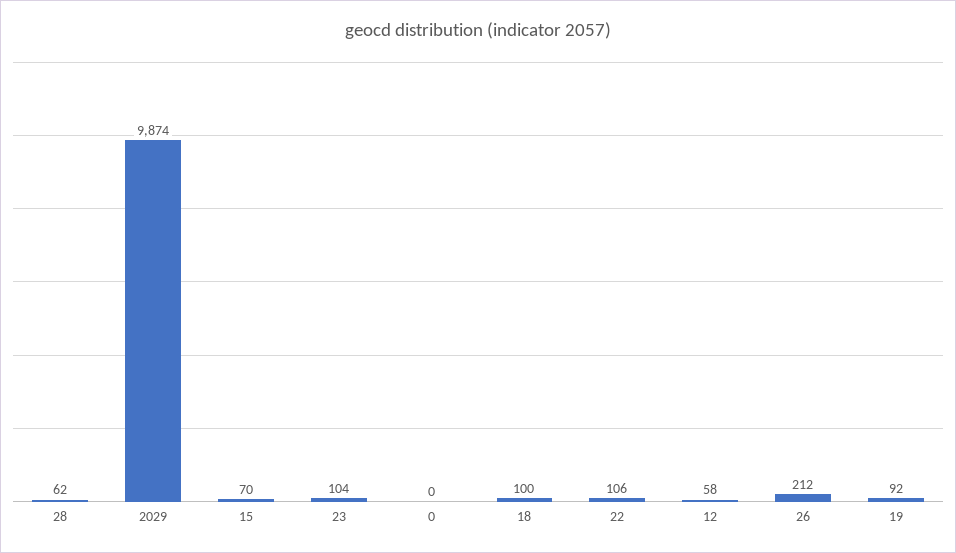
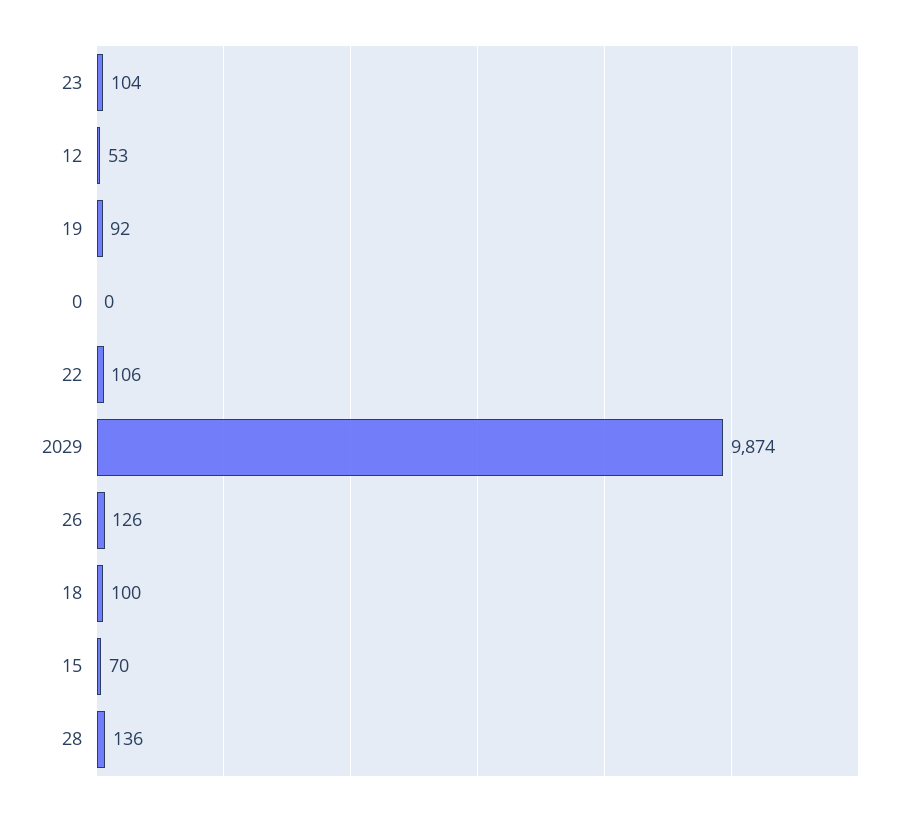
28: 62 -> 136
12: 58 -> 53
26: 212 -> 126

